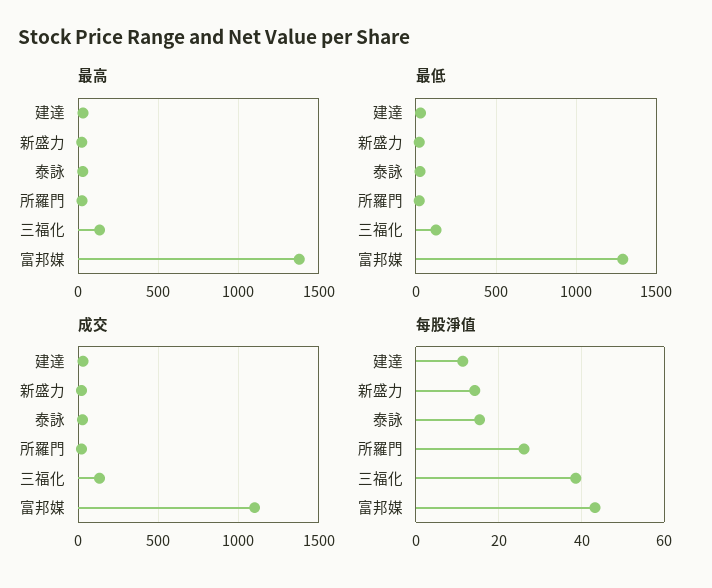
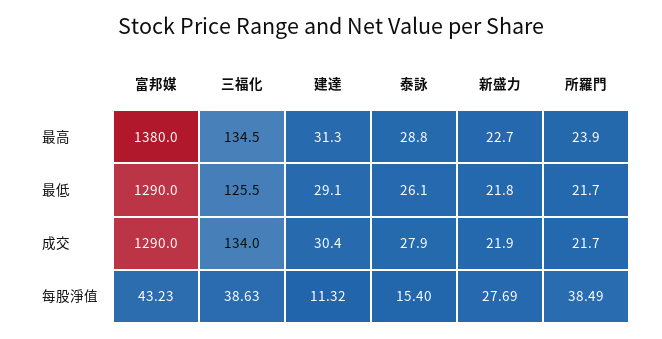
成交, 富邦媒: 1100 -> 1290
每股淨值, 新盛力: 14 -> 27.69
每股淨值, 所羅門: 26 -> 38.49

